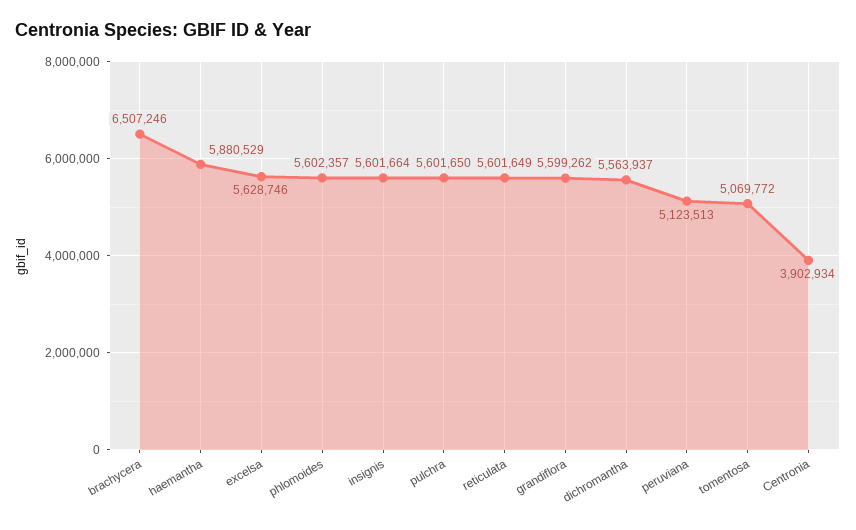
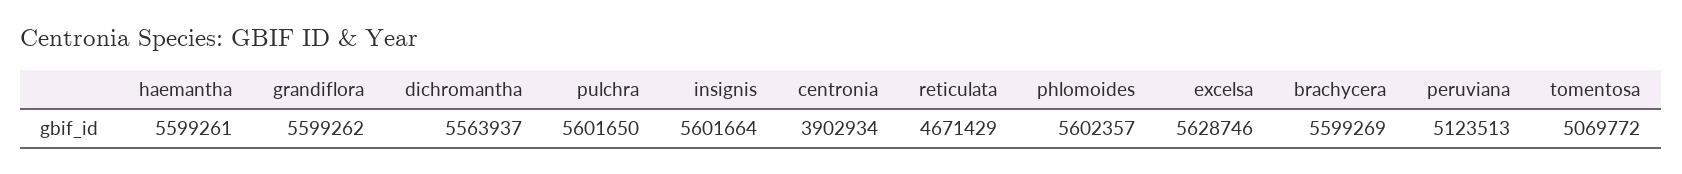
brachycera: 6507246 -> 5599269
haemantha: 5880529 -> 5599261
reticulata: 5601649 -> 4671429

